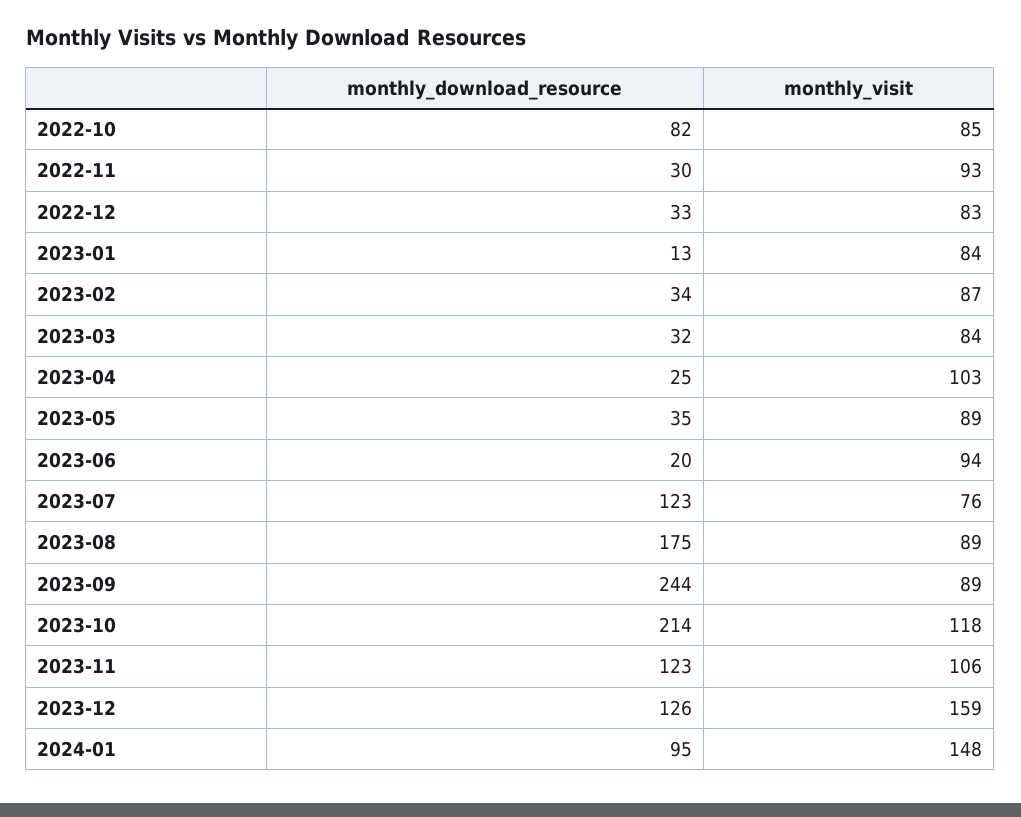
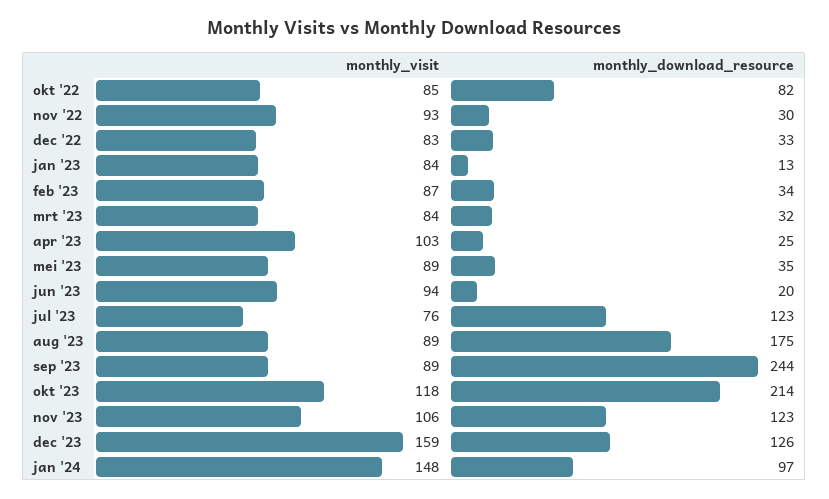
monthly_download_resource, 2024-01: 95 -> 97

